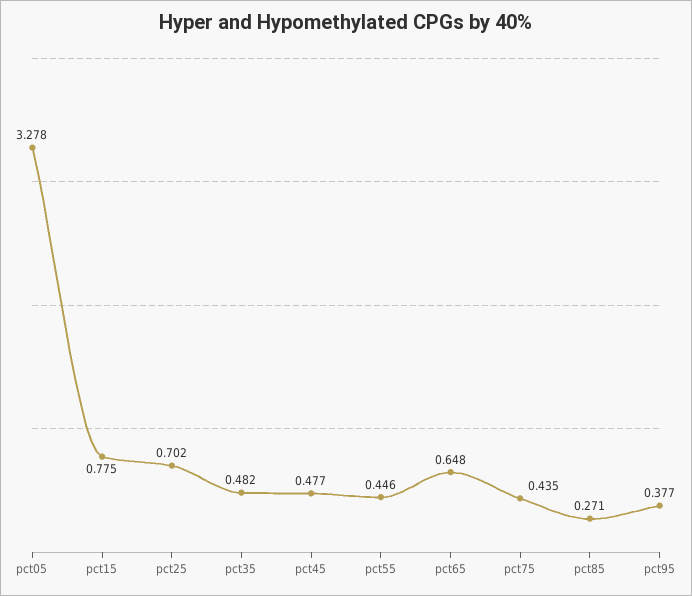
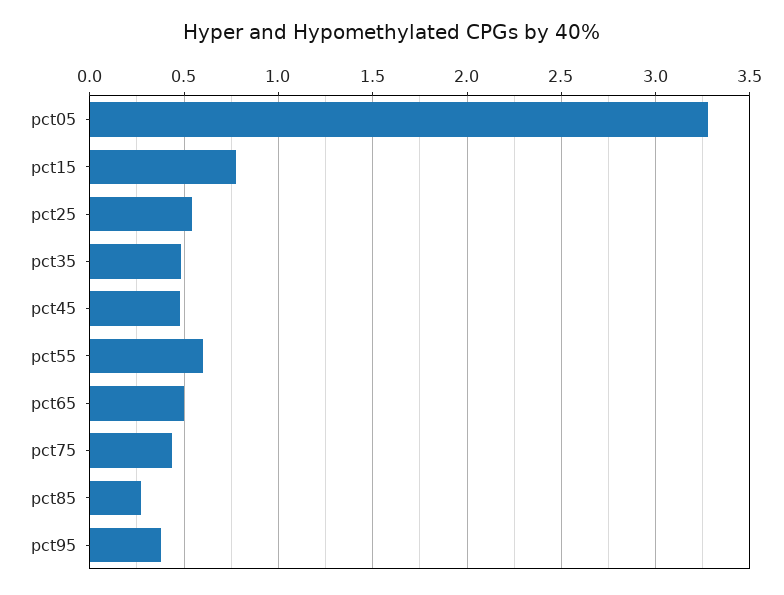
pct25: 0.702 -> 0.55
pct55: 0.446 -> 0.6
pct65: 0.648 -> 0.5

